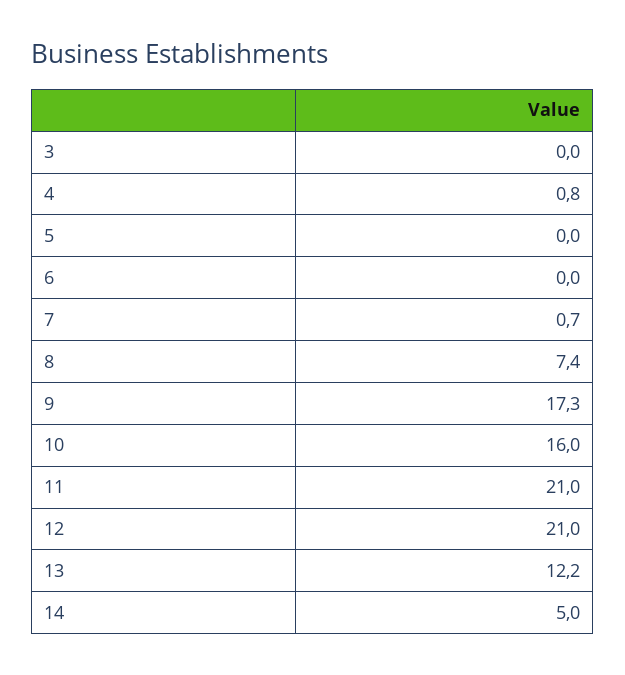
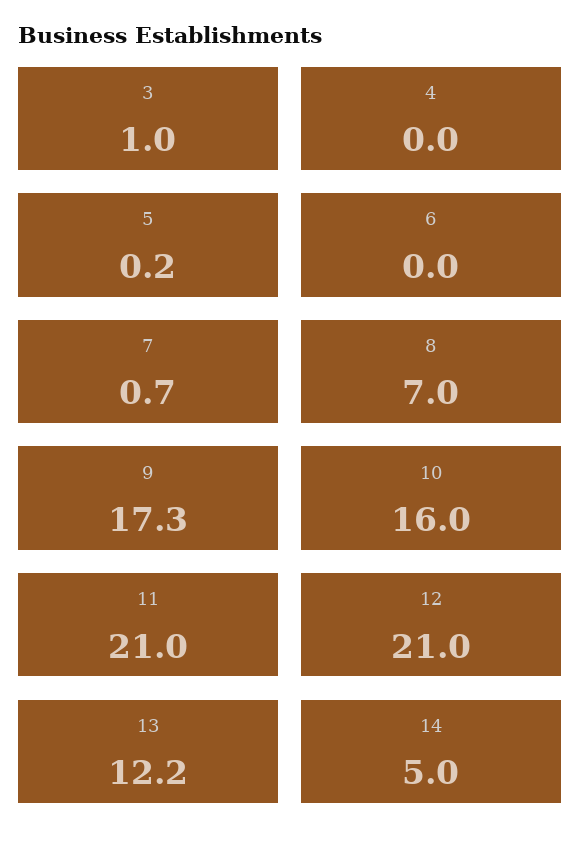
3: 0 -> 1
4: 0.8 -> 0
5: 0 -> 0.2
8: 7.4 -> 7

